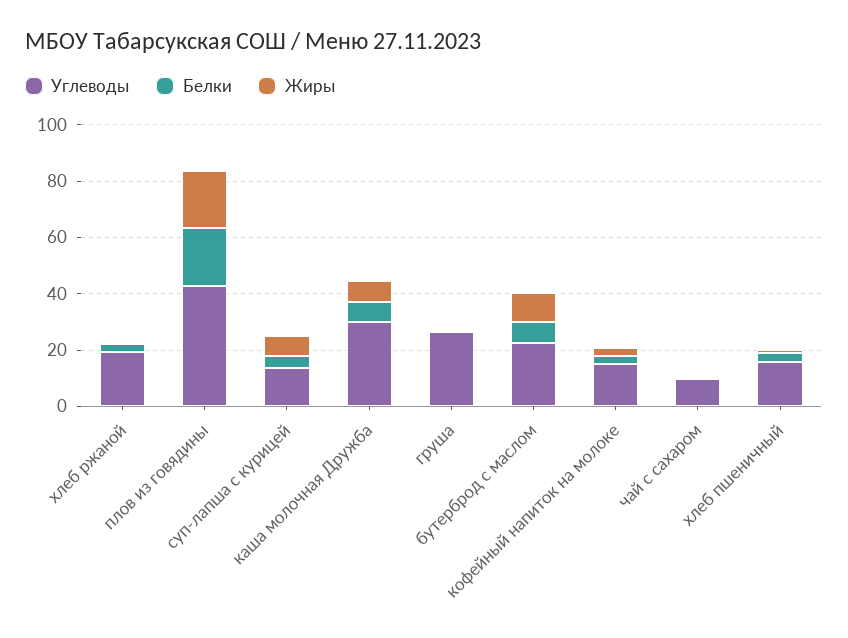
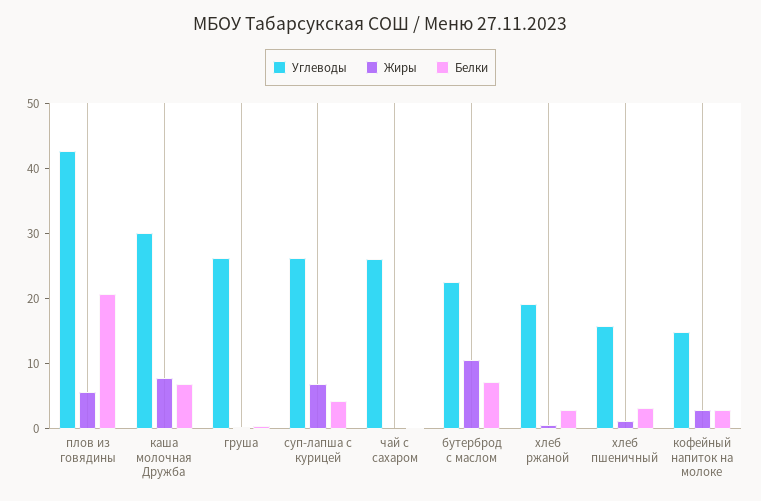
Жиры, плов из говядины: 20 -> 6
Углеводы, суп-лапша с курицей: 15 -> 26
Углеводы, чай с сахаром: 10 -> 26

